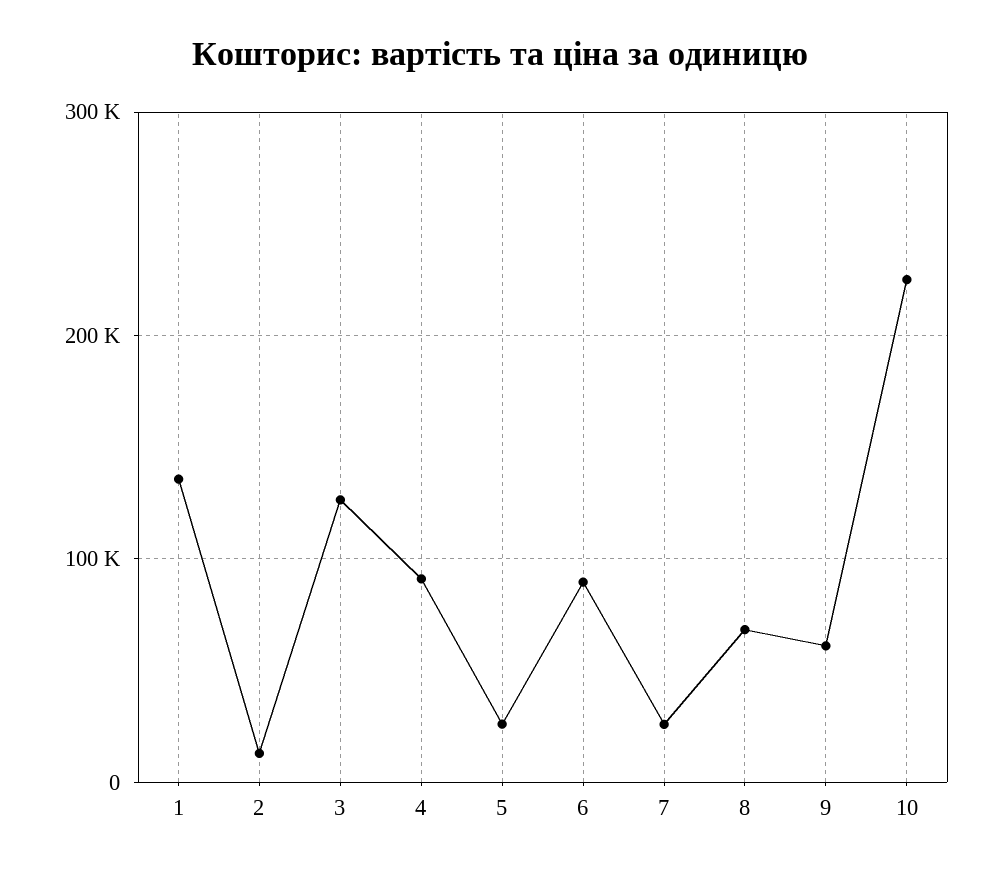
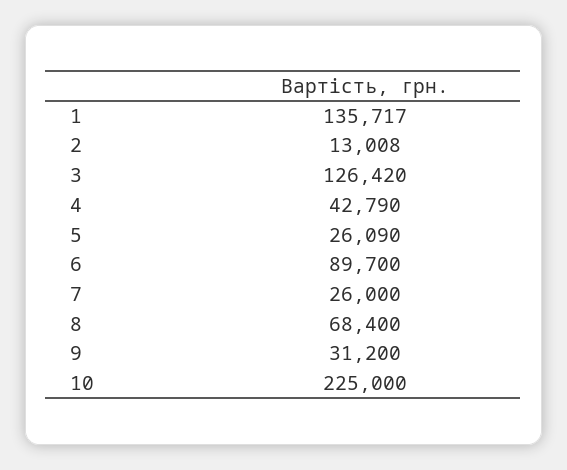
4: 90000 -> 42790
9: 60000 -> 31200

